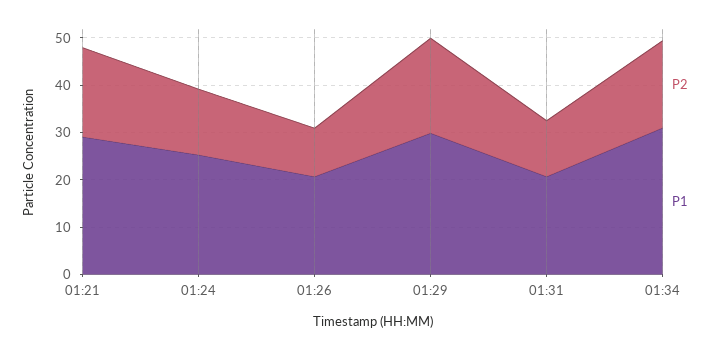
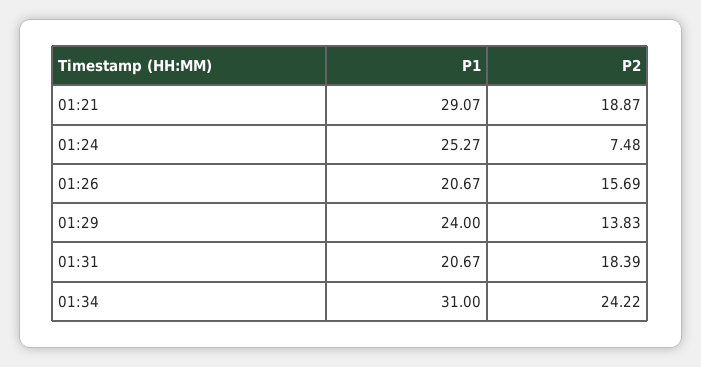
P2, 01:24: 14 -> 7.48
P2, 01:26: 10 -> 15.69
P2, 01:29: 20 -> 13.83
P1, 01:29: 30 -> 24
P2, 01:31: 12 -> 18.39
P2, 01:34: 18 -> 24.22

